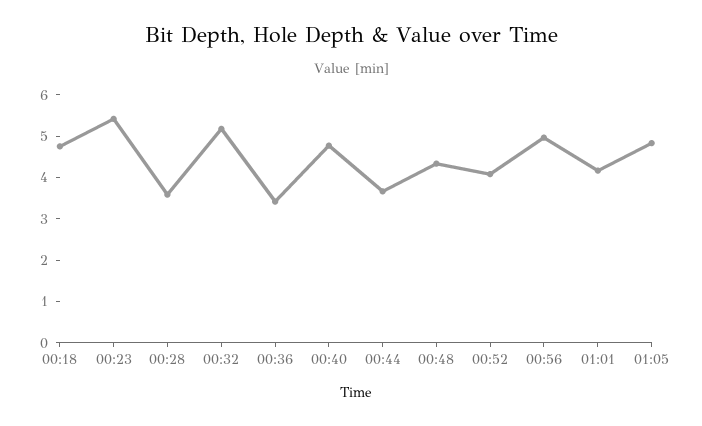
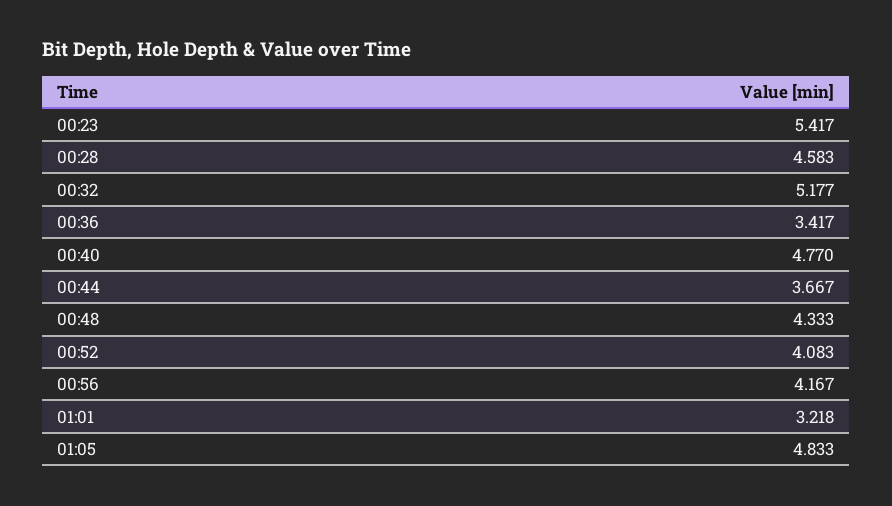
00:18: 4.8 -> none
00:28: 3.6 -> 4.583
00:56: 5 -> 4.167
01:01: 4.2 -> 3.218

